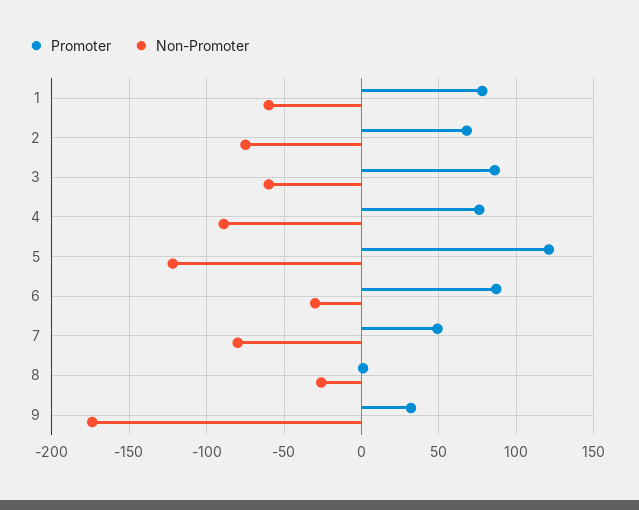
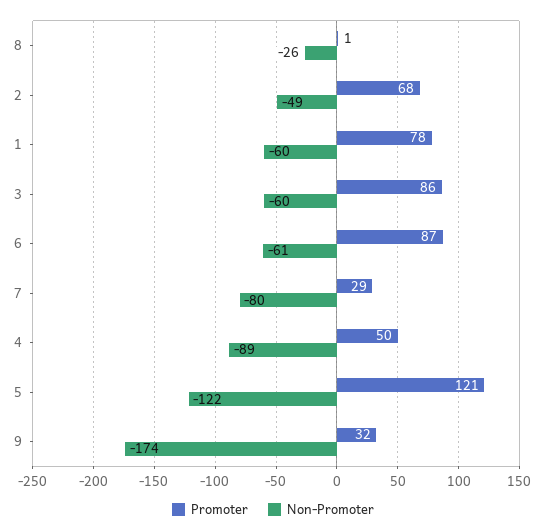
Non-Promoter, 2: -75 -> -49
Promoter, 4: 75 -> 50
Non-Promoter, 6: -30 -> -61
Promoter, 7: 50 -> 29

